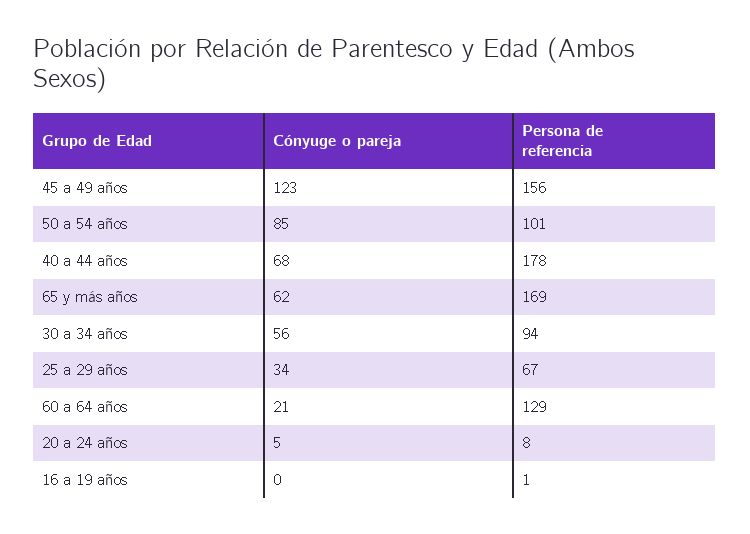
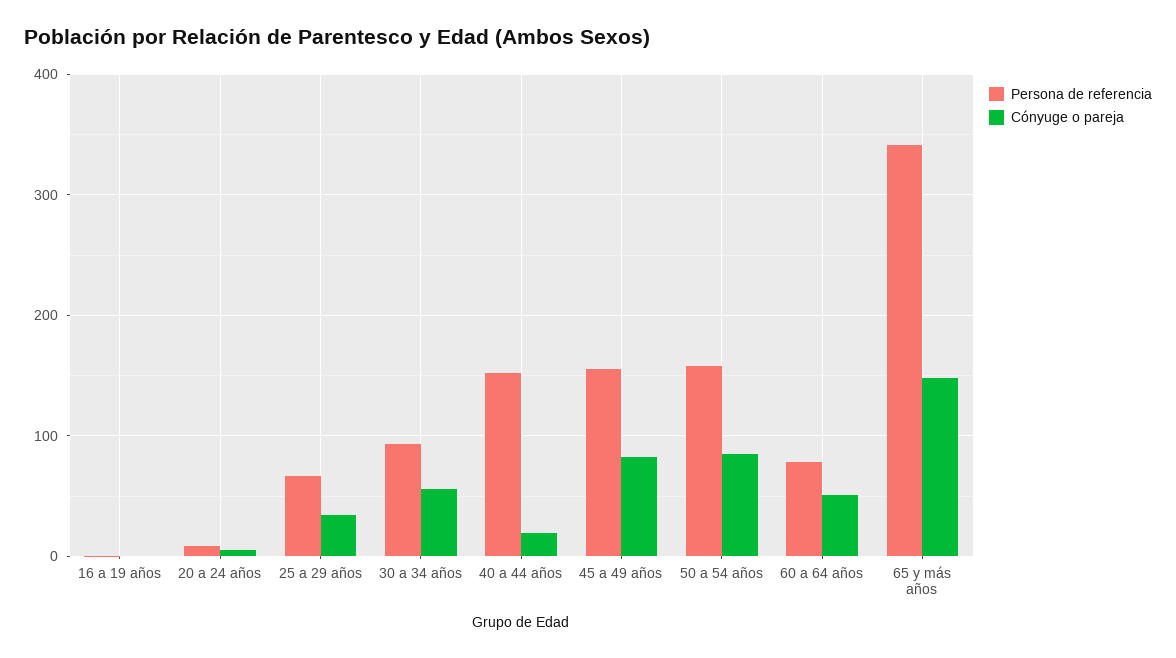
Cónyuge o pareja, 45 a 49 años: 123 -> 80
Persona de referencia, 50 a 54 años: 101 -> 160
Cónyuge o pareja, 40 a 44 años: 68 -> 20
Persona de referencia, 40 a 44 años: 178 -> 150
Cónyuge o pareja, 65 y más años: 62 -> 150
Persona de referencia, 65 y más años: 169 -> 340
Cónyuge o pareja, 60 a 64 años: 21 -> 50
Persona de referencia, 60 a 64 años: 129 -> 80

